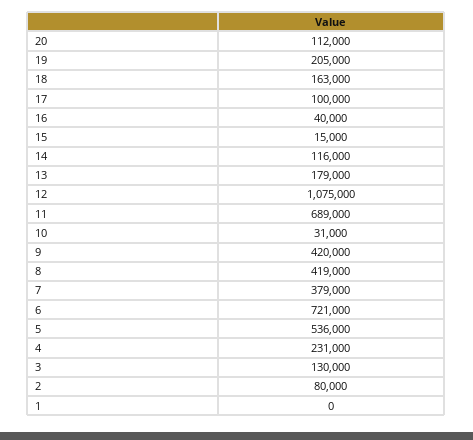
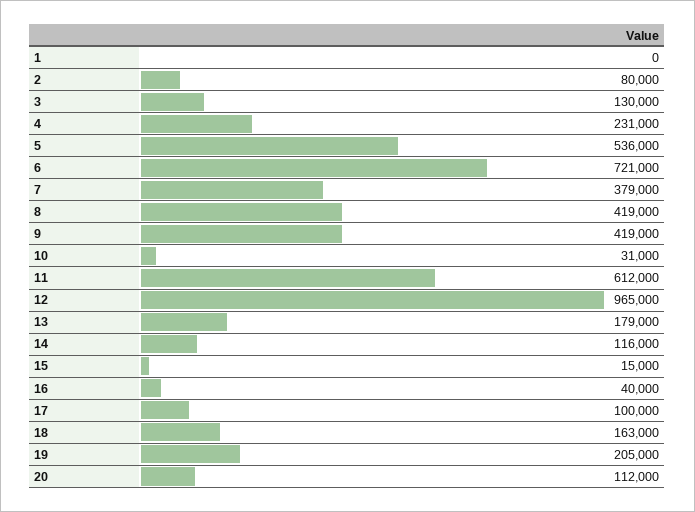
12: 1075000 -> 965000
11: 689000 -> 612000
9: 420000 -> 419000

